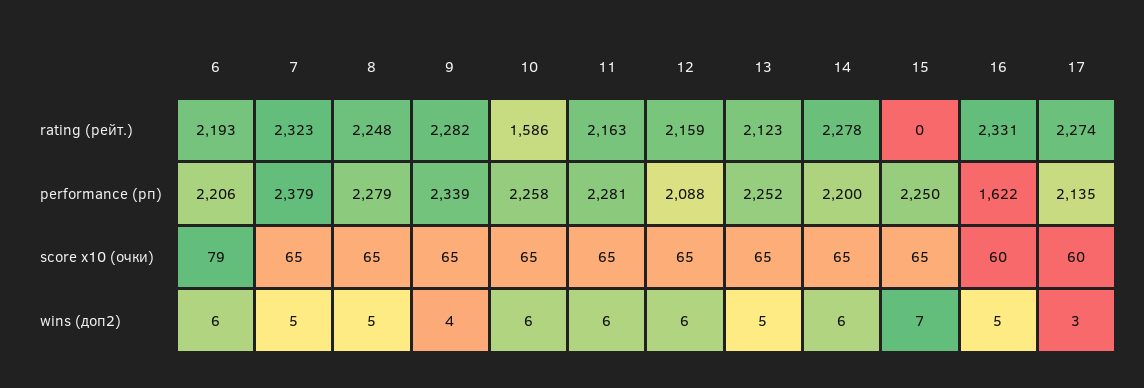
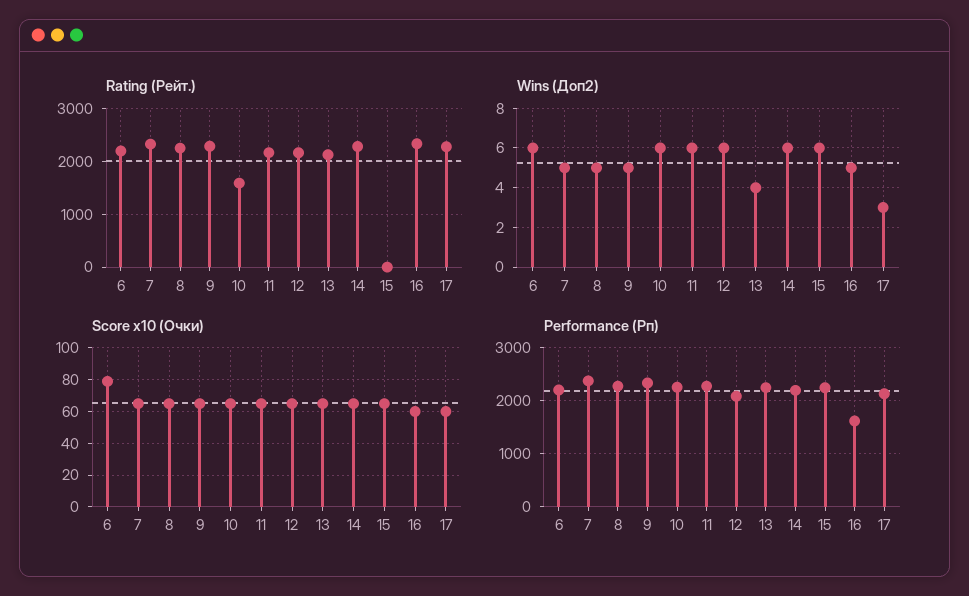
wins (доп2), 9: 4 -> 5
wins (доп2), 13: 5 -> 4
wins (доп2), 15: 7 -> 6

